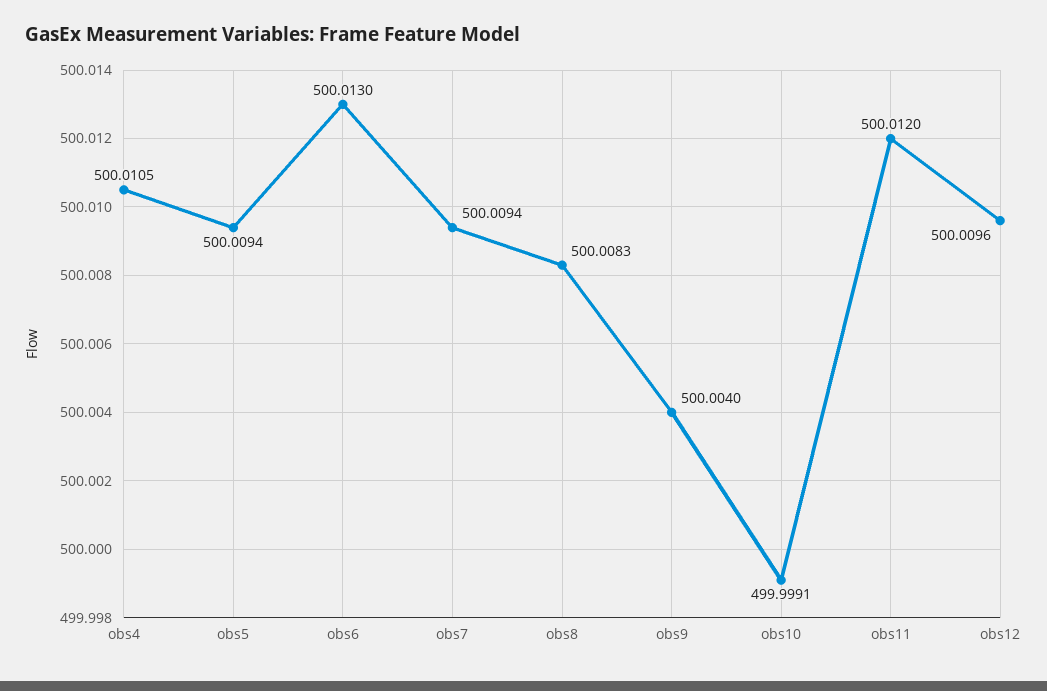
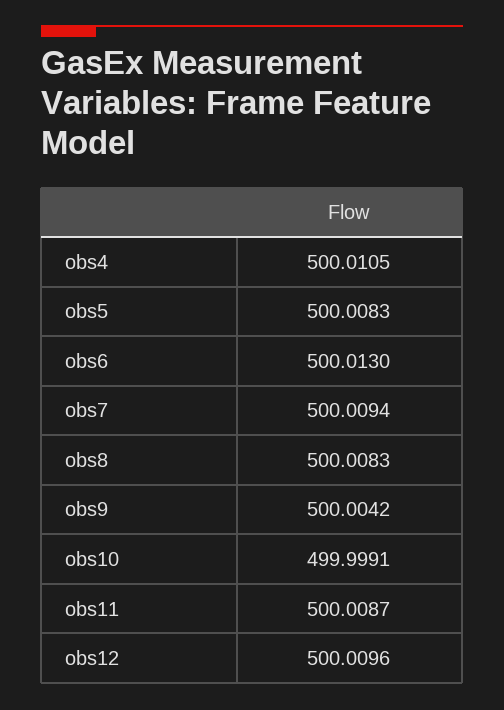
obs5: 500.0094 -> 500.0083
obs9: 500.004 -> 500.0042
obs11: 500.012 -> 500.0087

